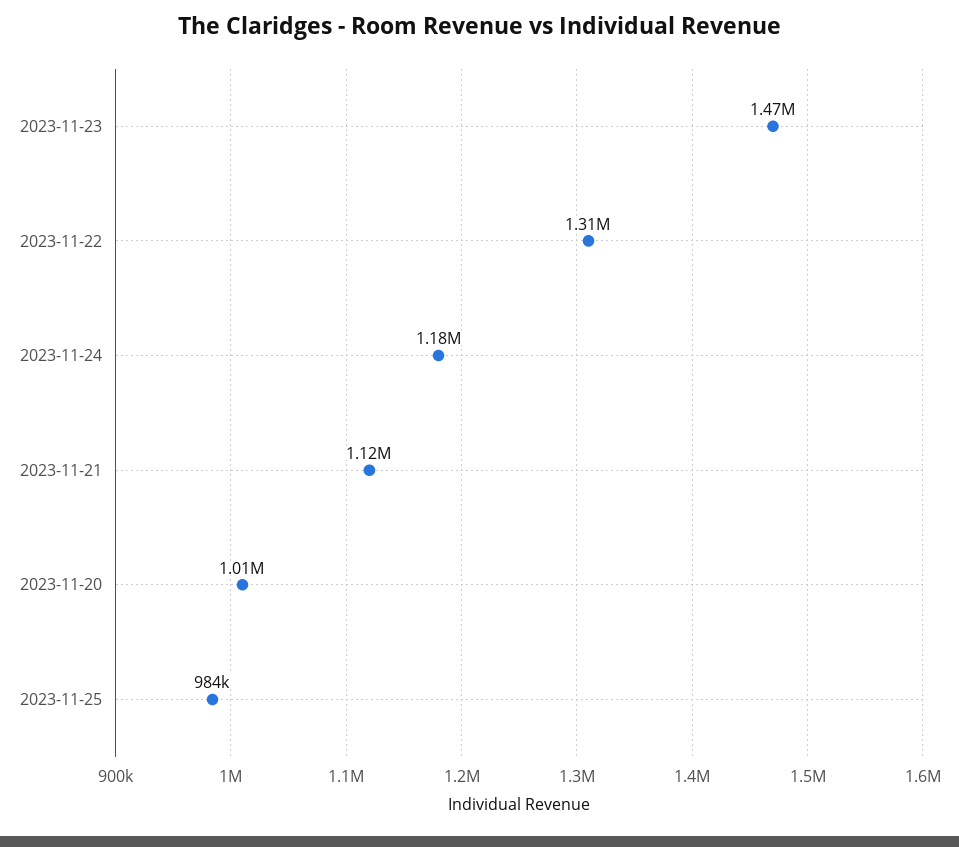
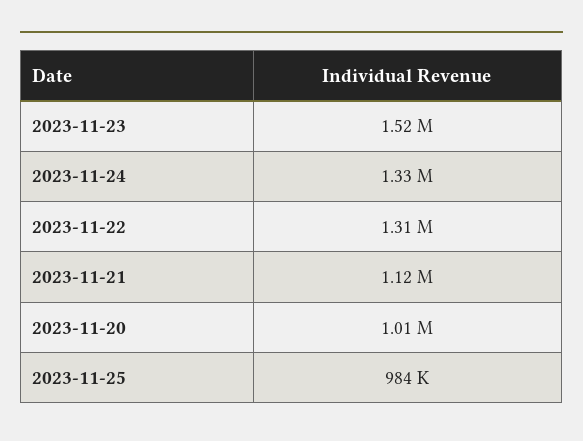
2023-11-23: 1470000 -> 1520000
2023-11-24: 1180000 -> 1330000

